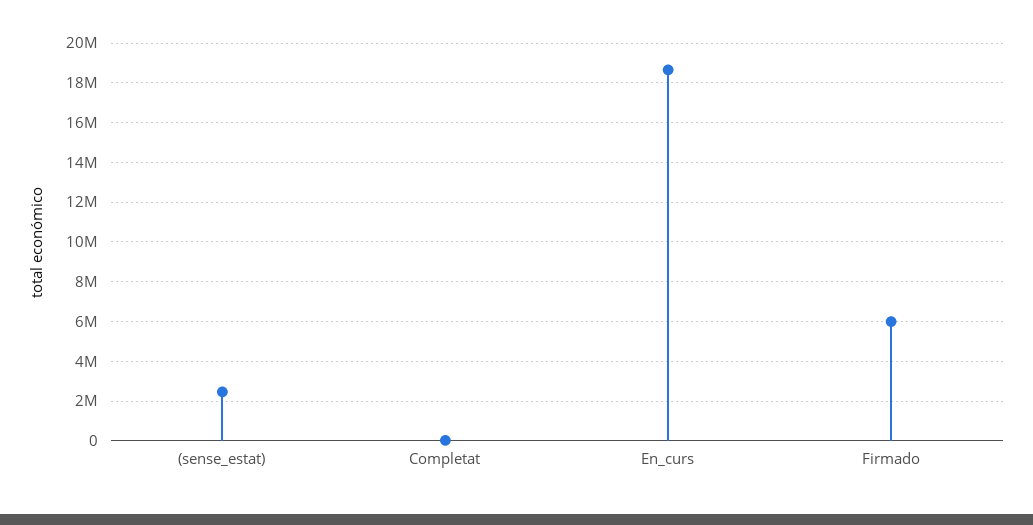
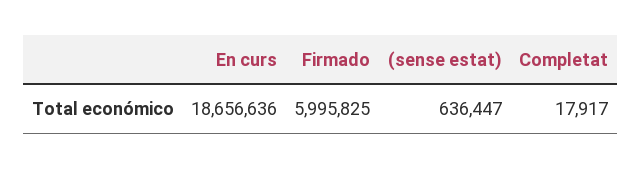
(sense_estat): 2500000 -> 636447

